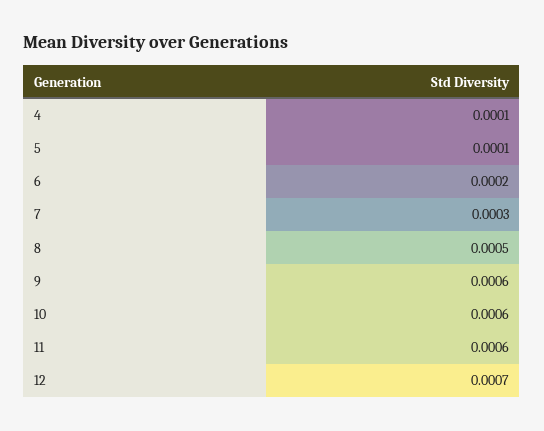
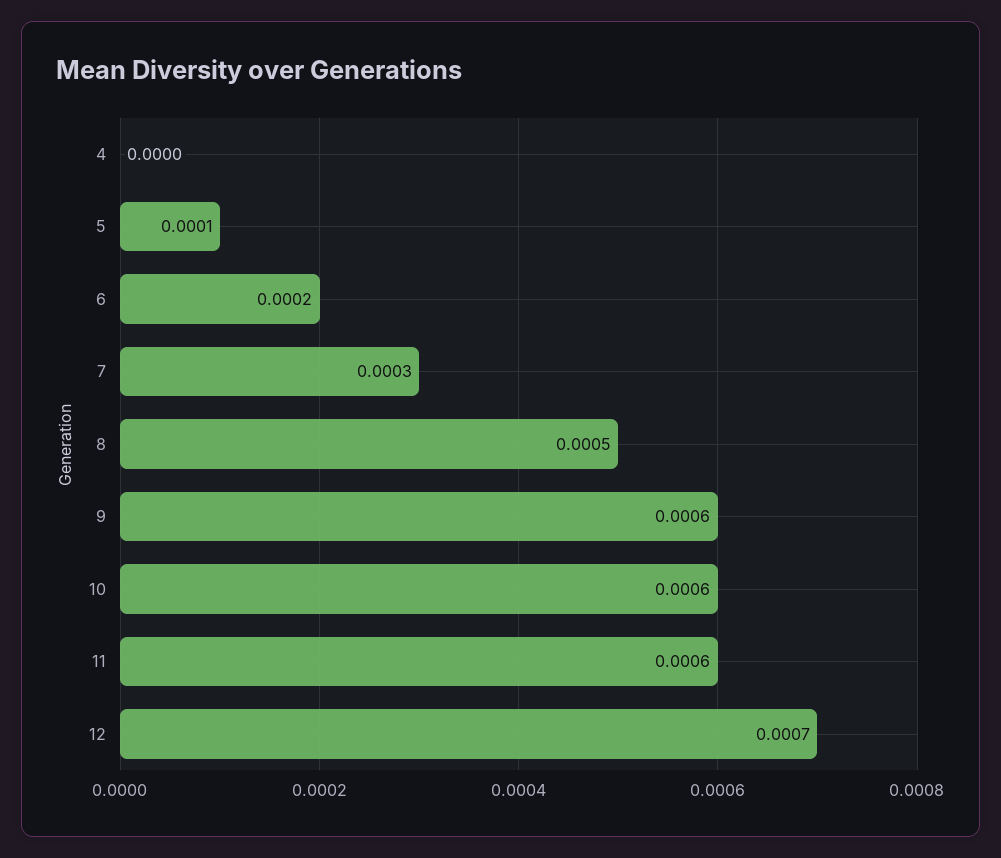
4: 0.0001 -> 0

